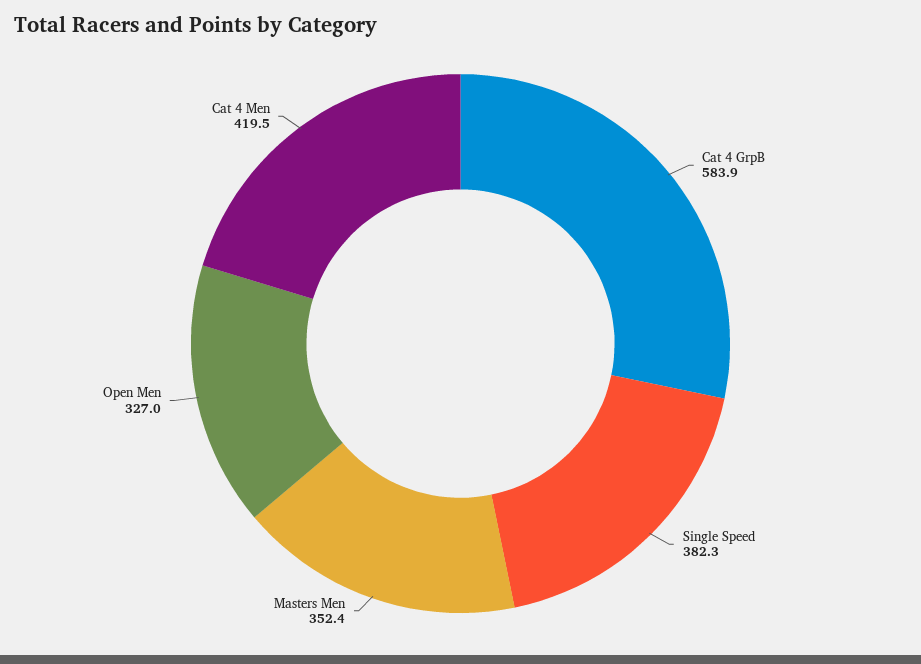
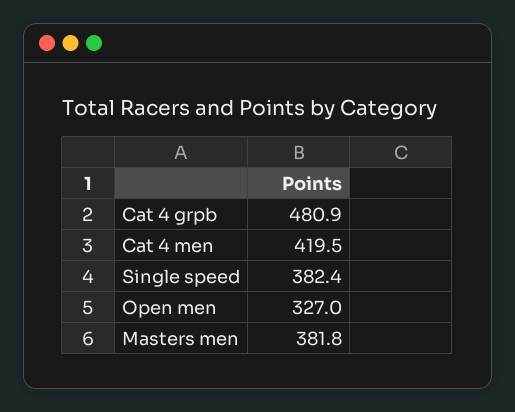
Cat 4 GrpB: 583.9 -> 480.9
Single Speed: 382.3 -> 382.4
Masters Men: 352.4 -> 381.8

